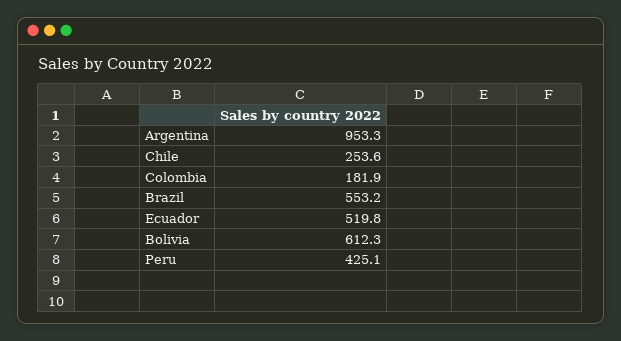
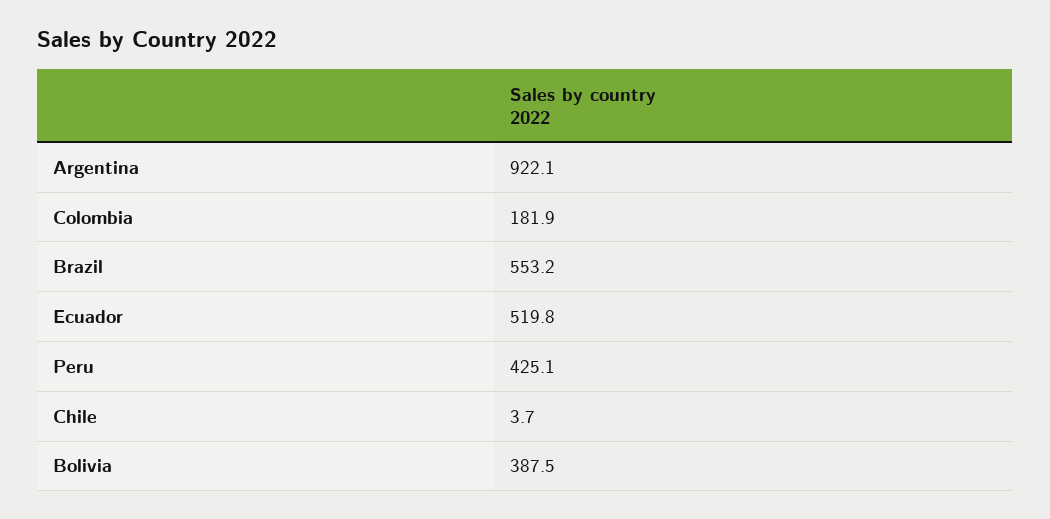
Argentina: 953.3 -> 922.1
Chile: 253.6 -> 3.7
Bolivia: 612.3 -> 387.5

